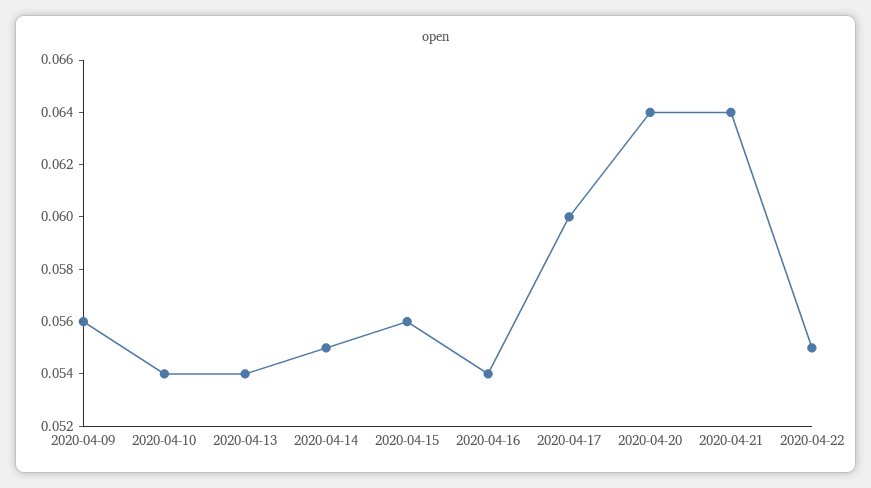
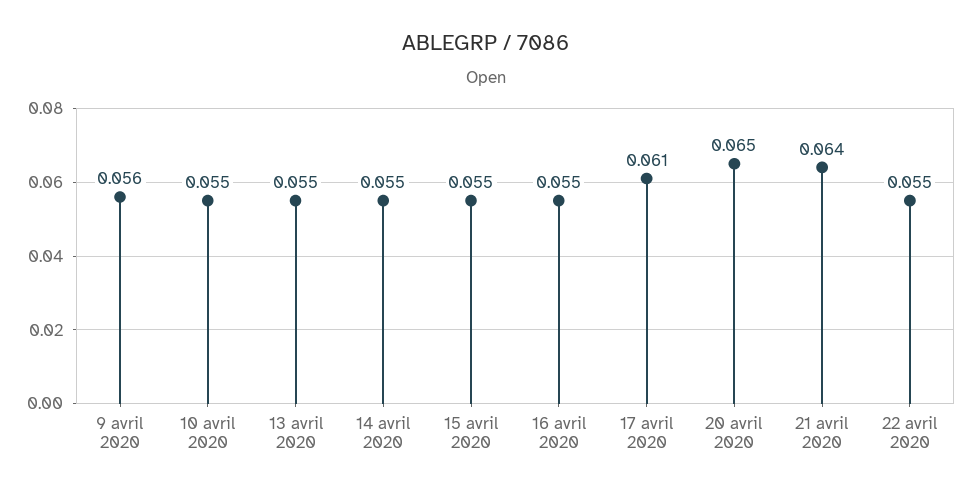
2020-04-10: 0.054 -> 0.055
2020-04-13: 0.054 -> 0.055
2020-04-15: 0.056 -> 0.055
2020-04-16: 0.054 -> 0.055
2020-04-17: 0.06 -> 0.061
2020-04-20: 0.064 -> 0.065

